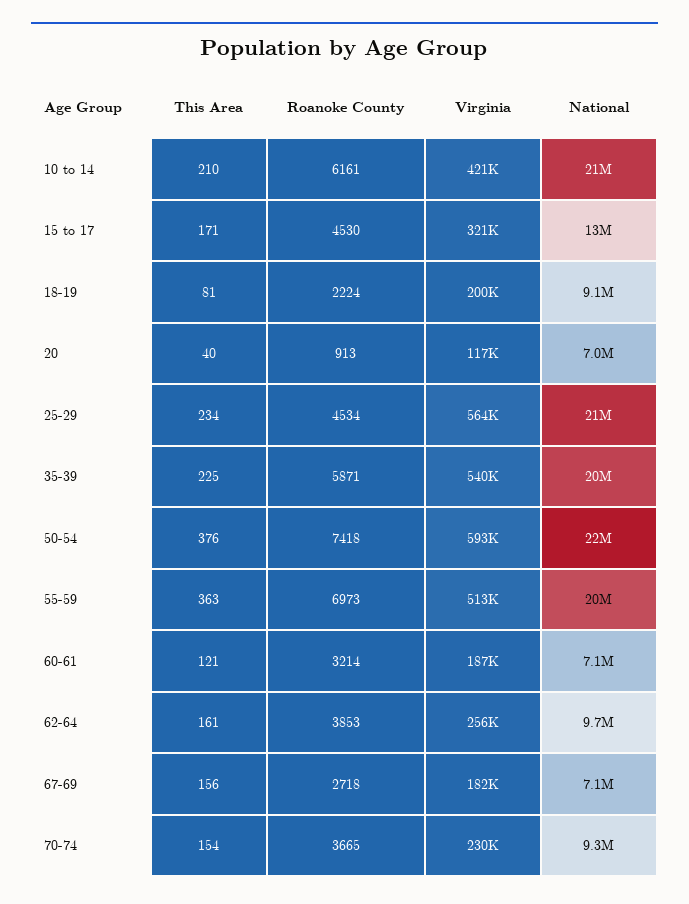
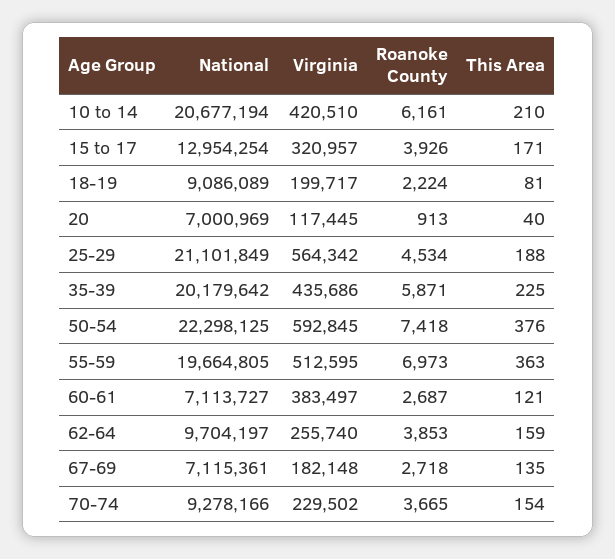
Roanoke County, 15 to 17: 4530 -> 3926
This Area, 25-29: 234 -> 188
Virginia, 35-39: 540000 -> 435686
Roanoke County, 60-61: 3214 -> 2687
Virginia, 60-61: 187000 -> 383497
This Area, 62-64: 161 -> 159
This Area, 67-69: 156 -> 135

